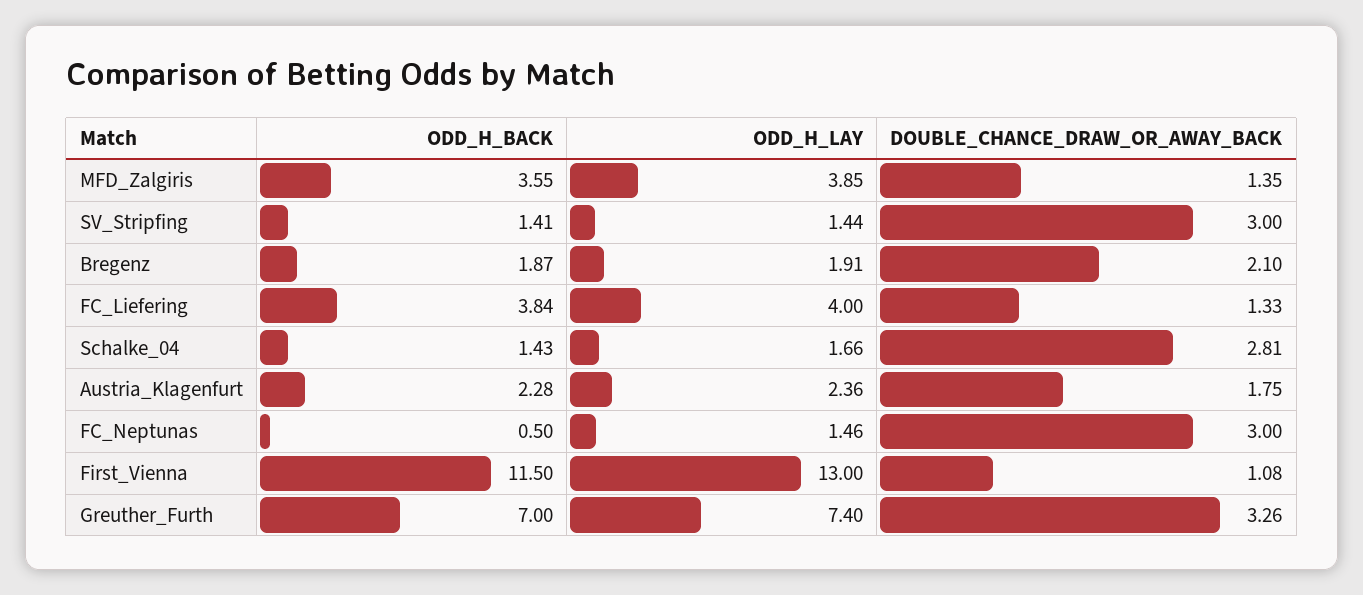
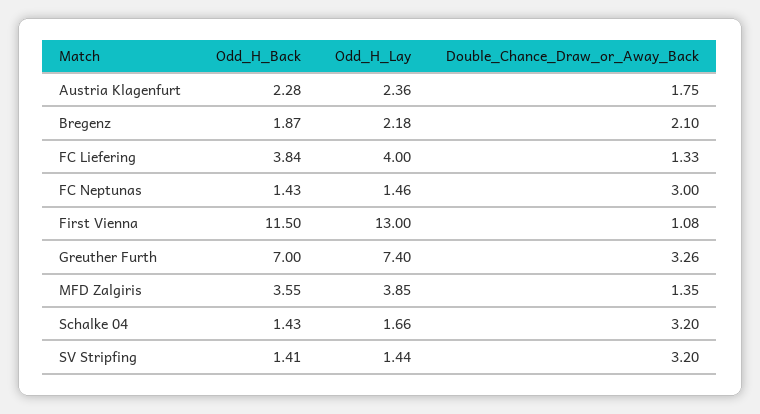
DOUBLE_CHANCE_DRAW_OR_AWAY_BACK, SV_Stripfing: 3 -> 3.2
ODD_H_LAY, Bregenz: 1.91 -> 2.18
DOUBLE_CHANCE_DRAW_OR_AWAY_BACK, Schalke_04: 2.81 -> 3.2
ODD_H_BACK, FC_Neptunas: 0.5 -> 1.43

